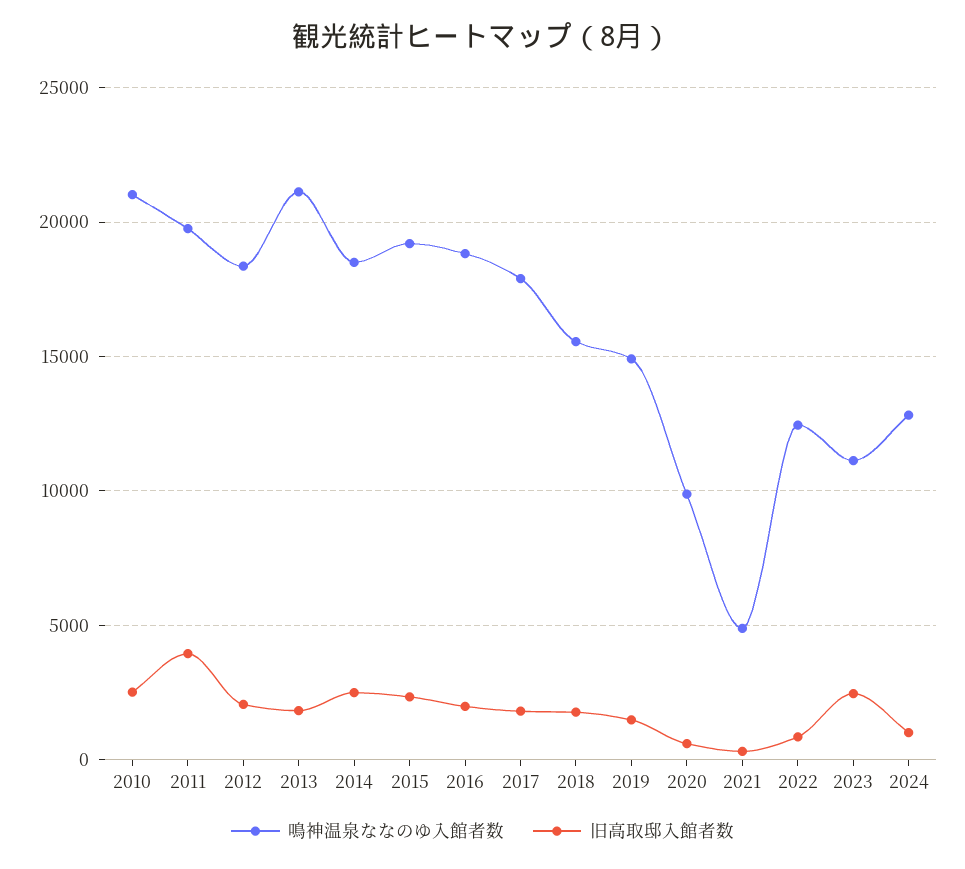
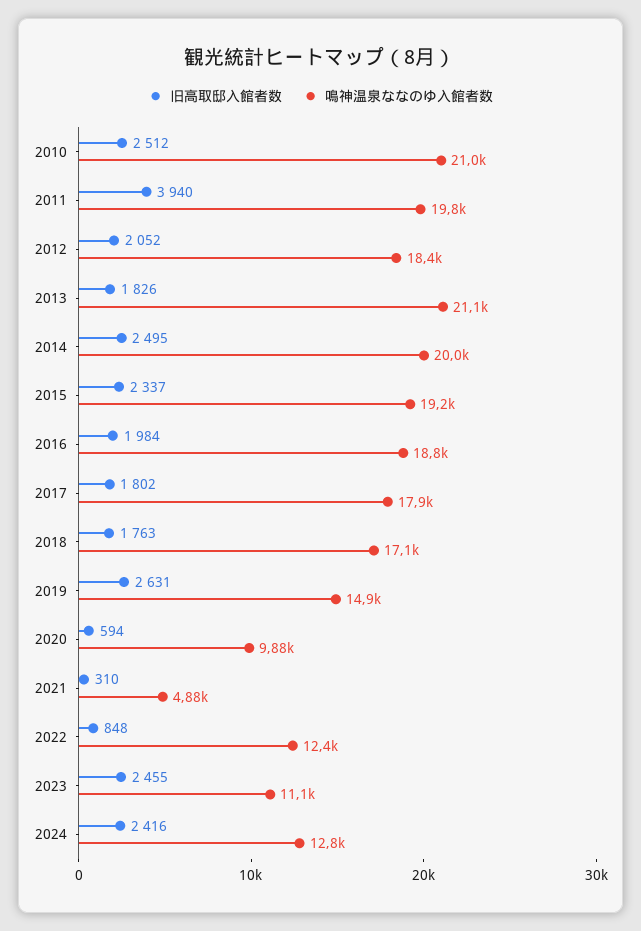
鳴神温泉ななのゆ入館者数, 2014: 18500 -> 20000
鳴神温泉ななのゆ入館者数, 2018: 15500 -> 17100
旧高取邸入館者数, 2019: 1500 -> 2631
旧高取邸入館者数, 2024: 1000 -> 2416

